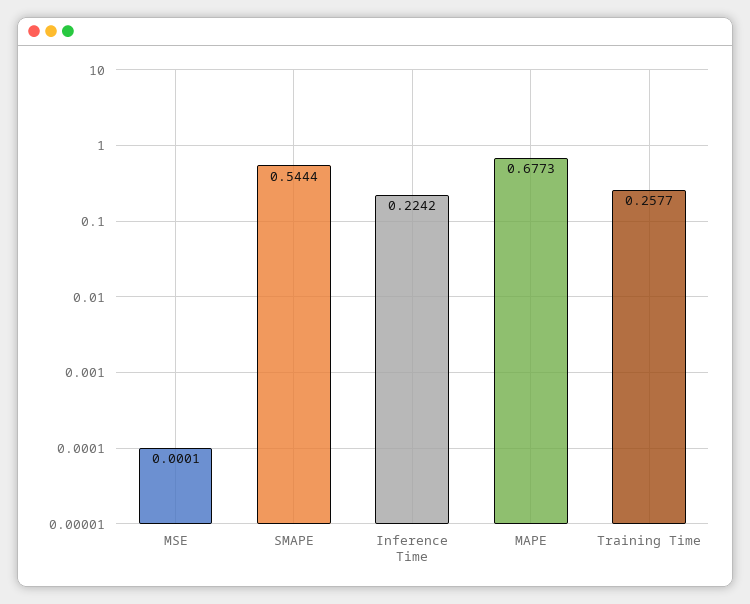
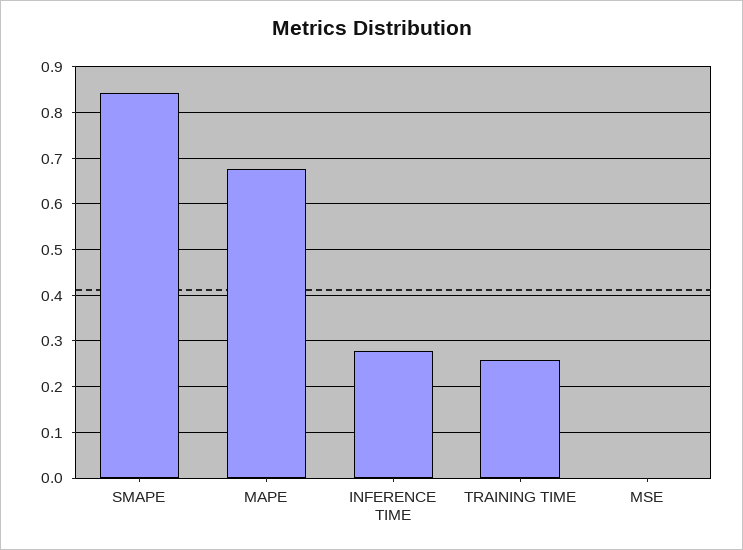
SMAPE: 0.5444 -> 0.84
Inference Time: 0.2242 -> 0.28

